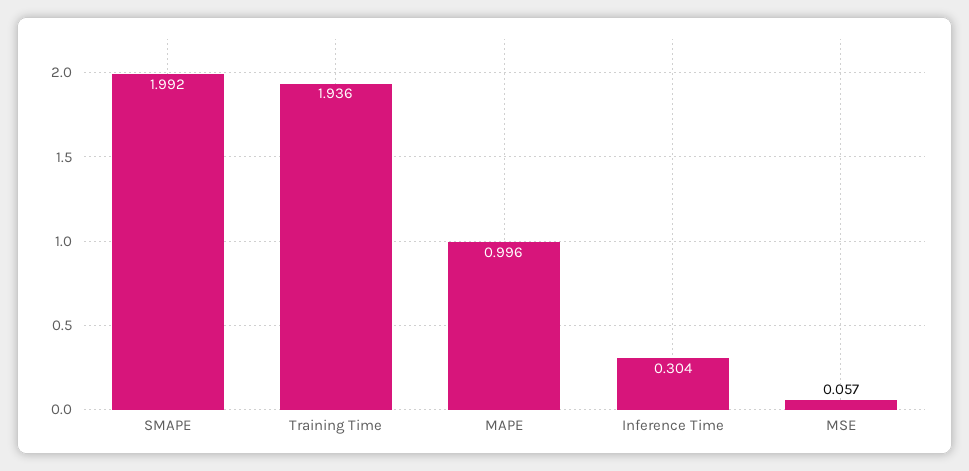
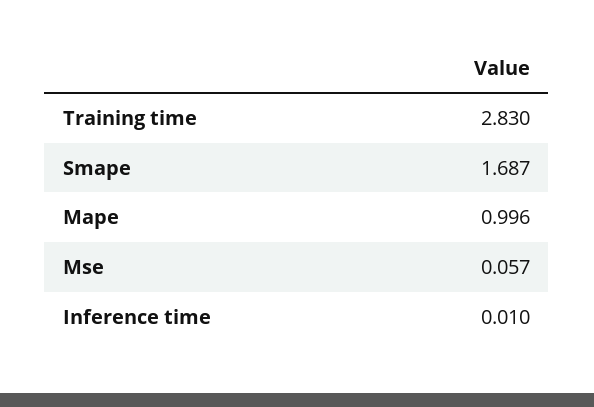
SMAPE: 1.992 -> 1.687
Training Time: 1.936 -> 2.83
Inference Time: 0.304 -> 0.01

